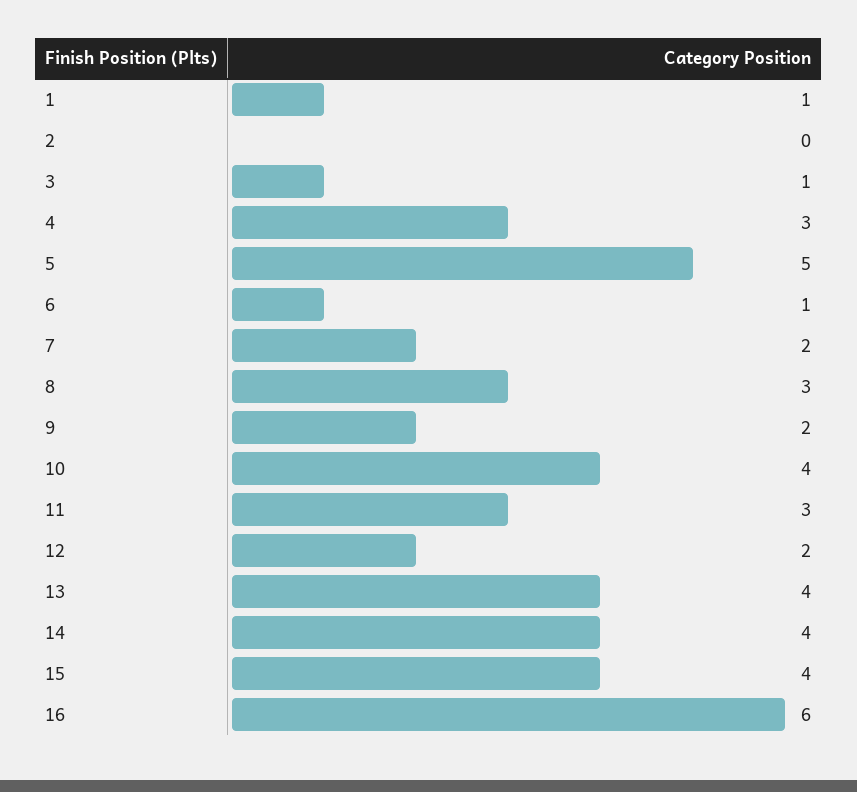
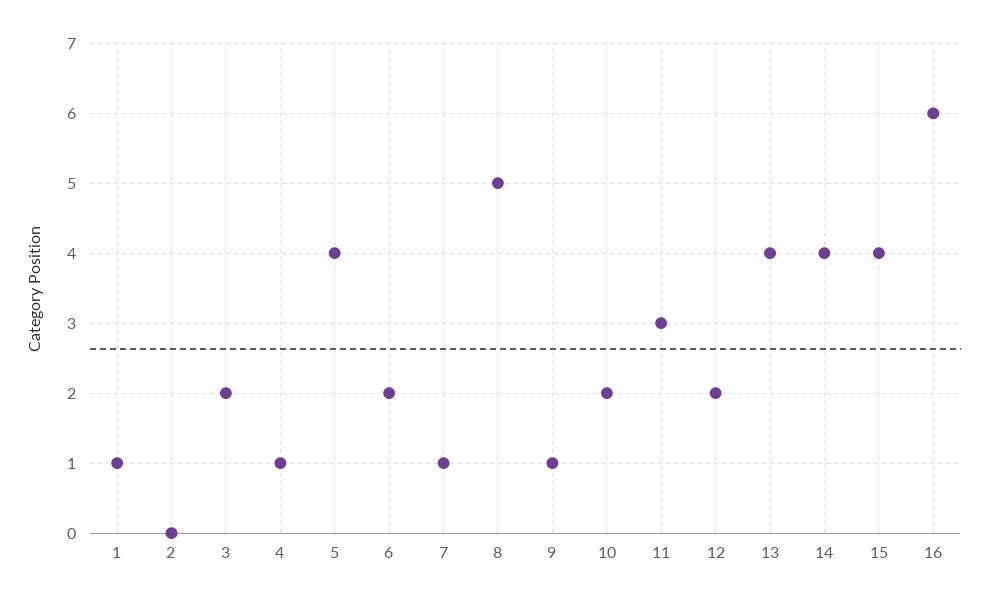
3: 1 -> 2
4: 3 -> 1
5: 5 -> 4
6: 1 -> 2
7: 2 -> 1
8: 3 -> 5
9: 2 -> 1
10: 4 -> 2

